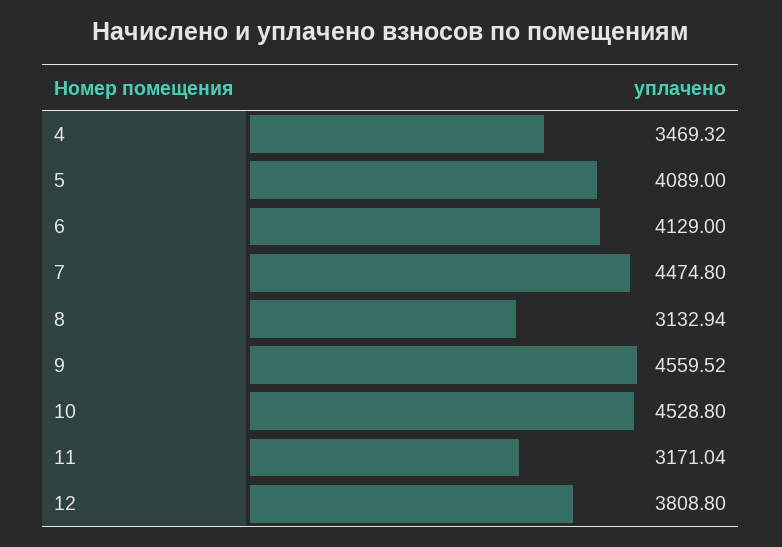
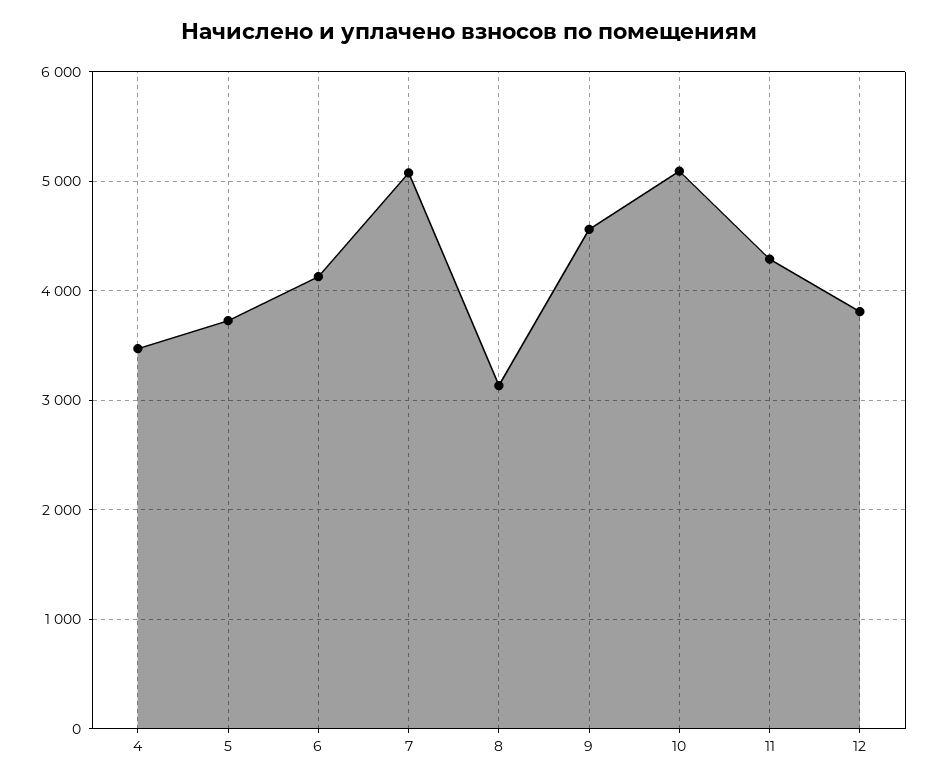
5: 4089 -> 3700
7: 4474.8 -> 5100
10: 4528.8 -> 5100
11: 3171.04 -> 4300

